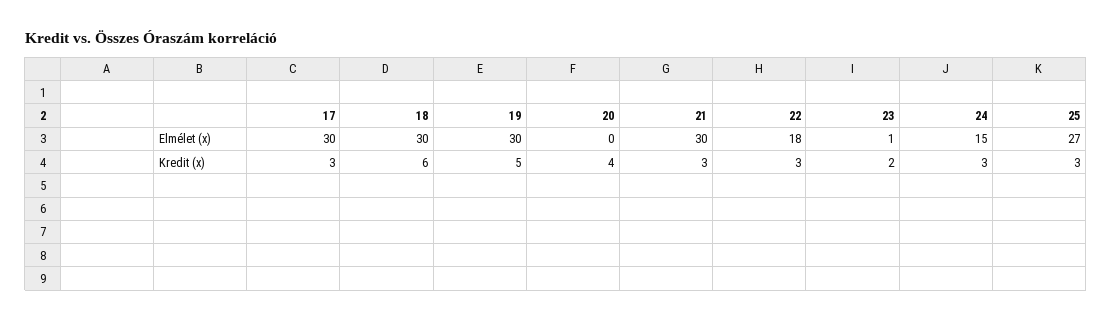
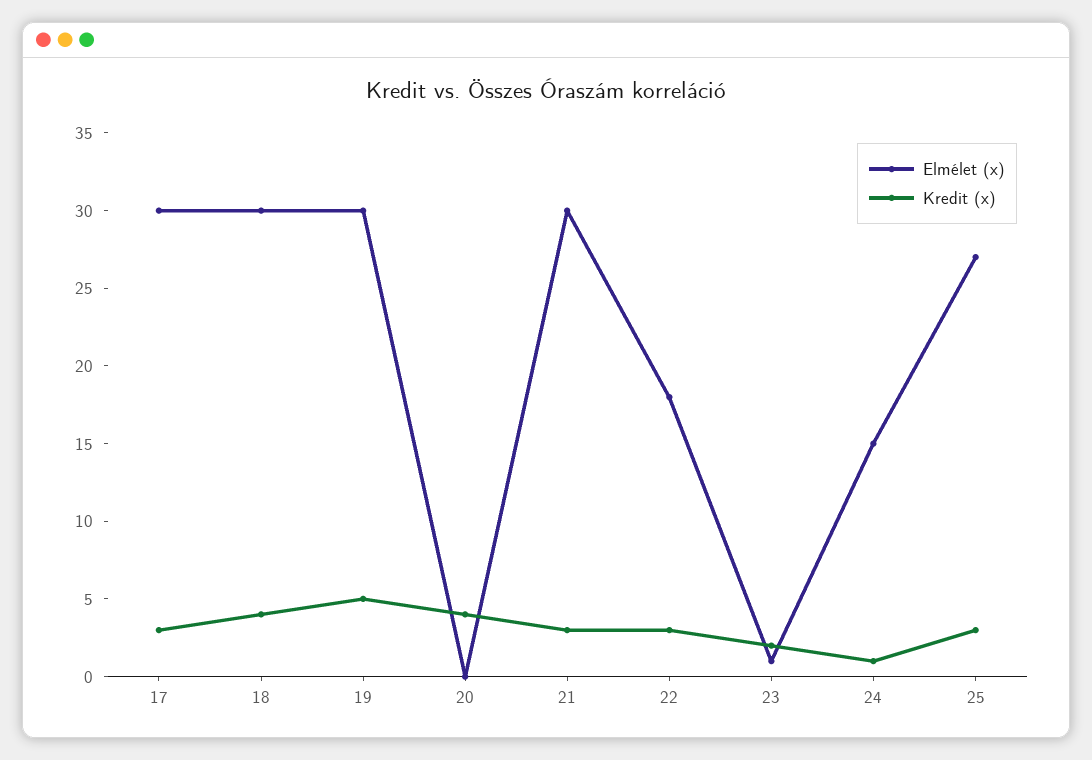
Kredit (x), 18: 6 -> 4
Kredit (x), 24: 3 -> 1

